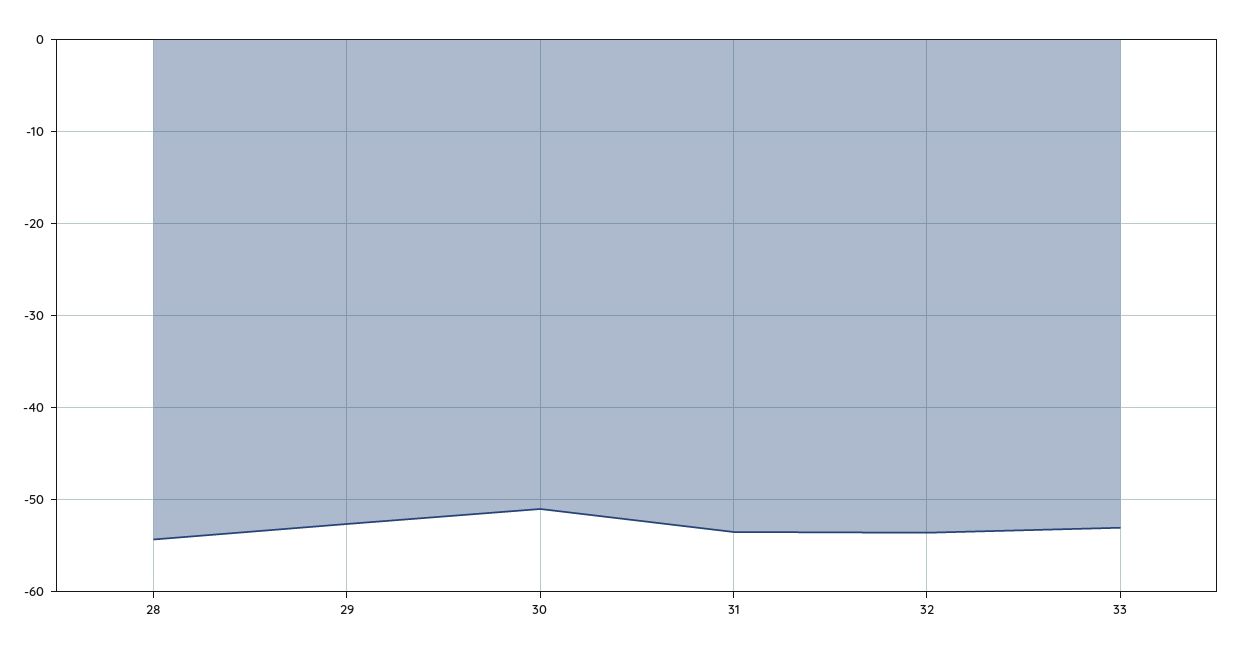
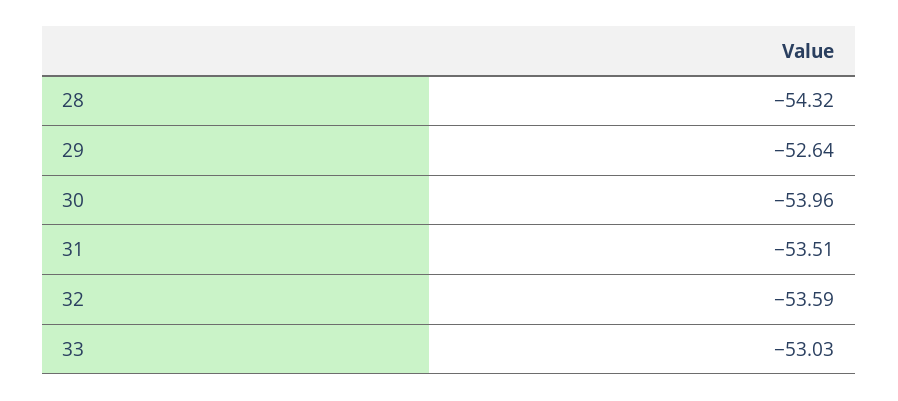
30: -51 -> -53.96

